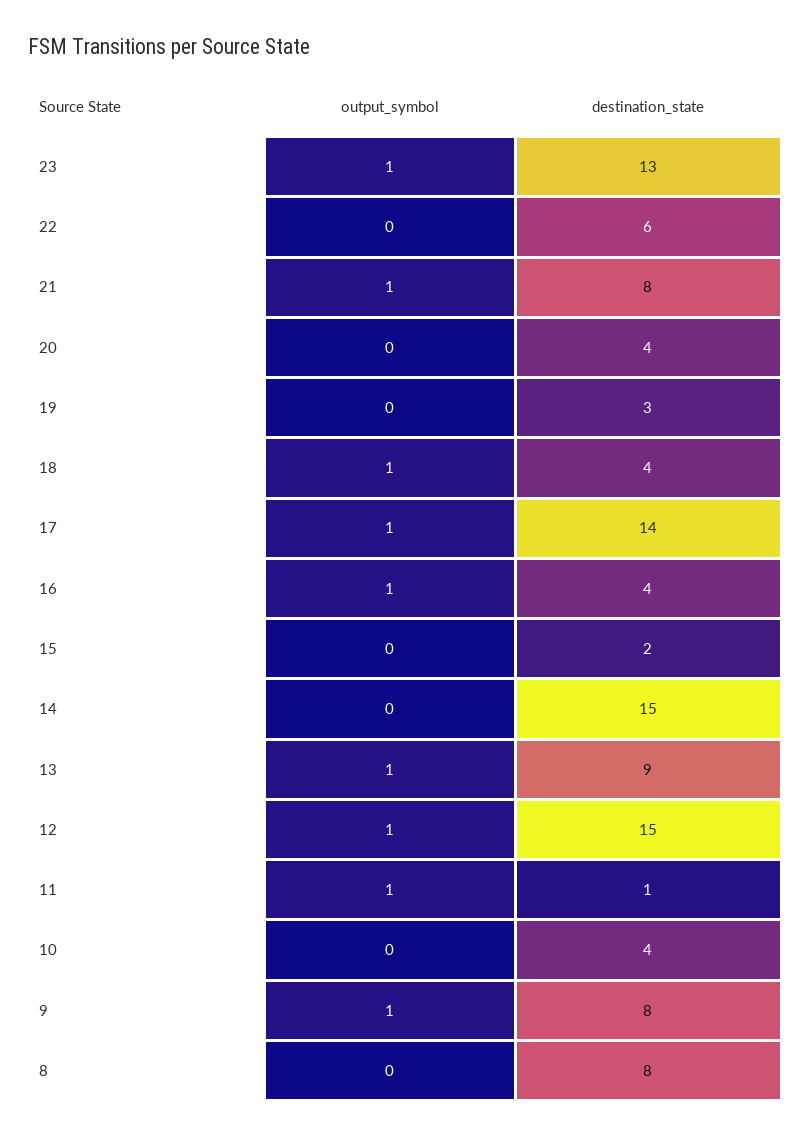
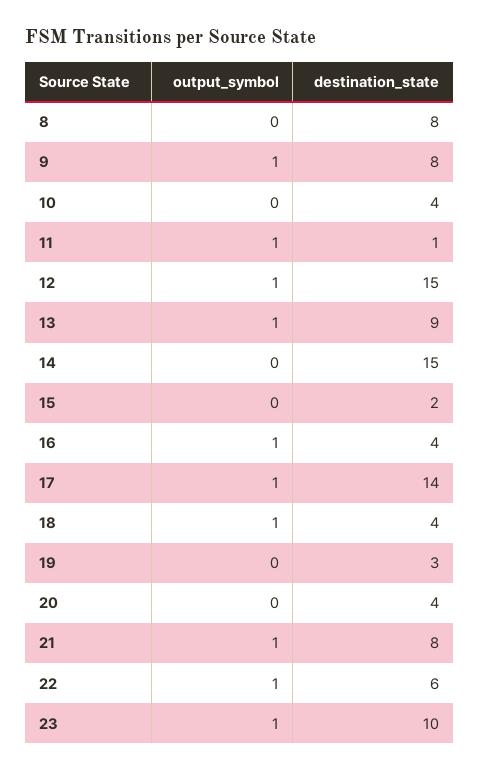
destination_state, 23: 13 -> 10
output_symbol, 22: 0 -> 1

